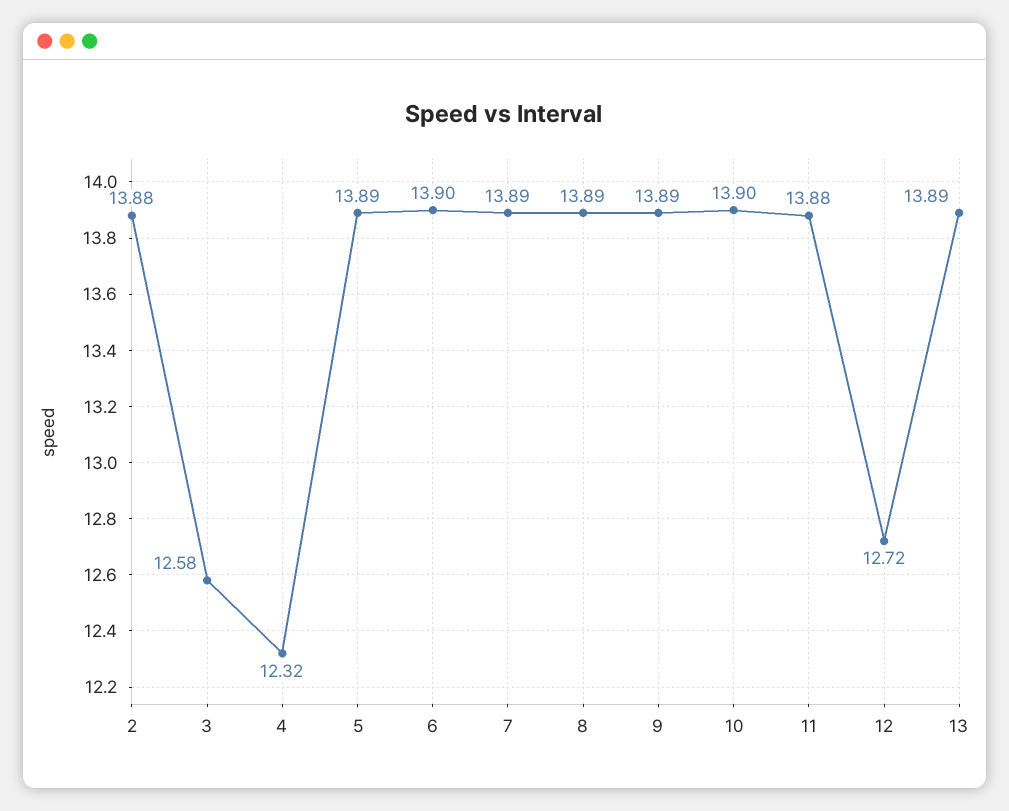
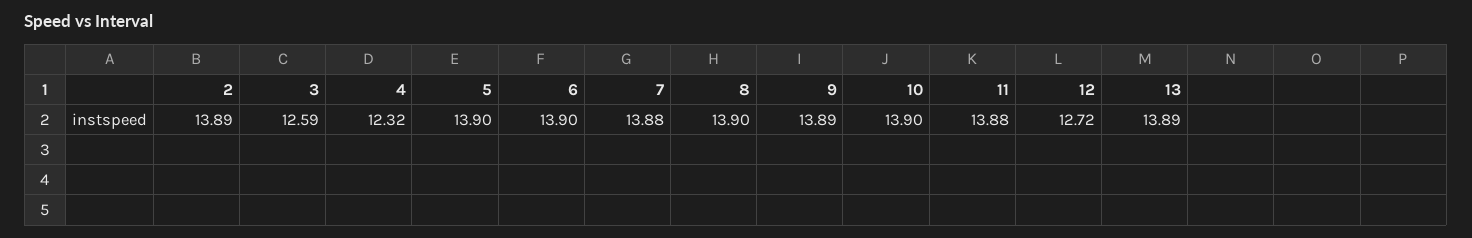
2: 13.88 -> 13.89
3: 12.58 -> 12.59
5: 13.89 -> 13.9
7: 13.89 -> 13.88
8: 13.89 -> 13.9

